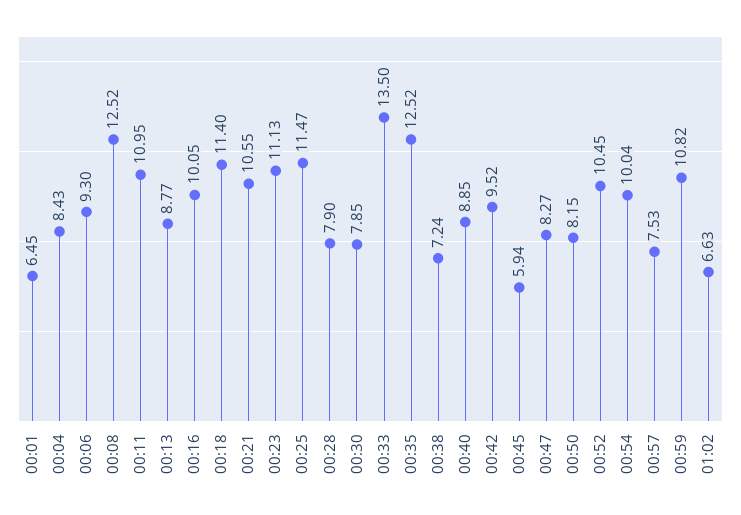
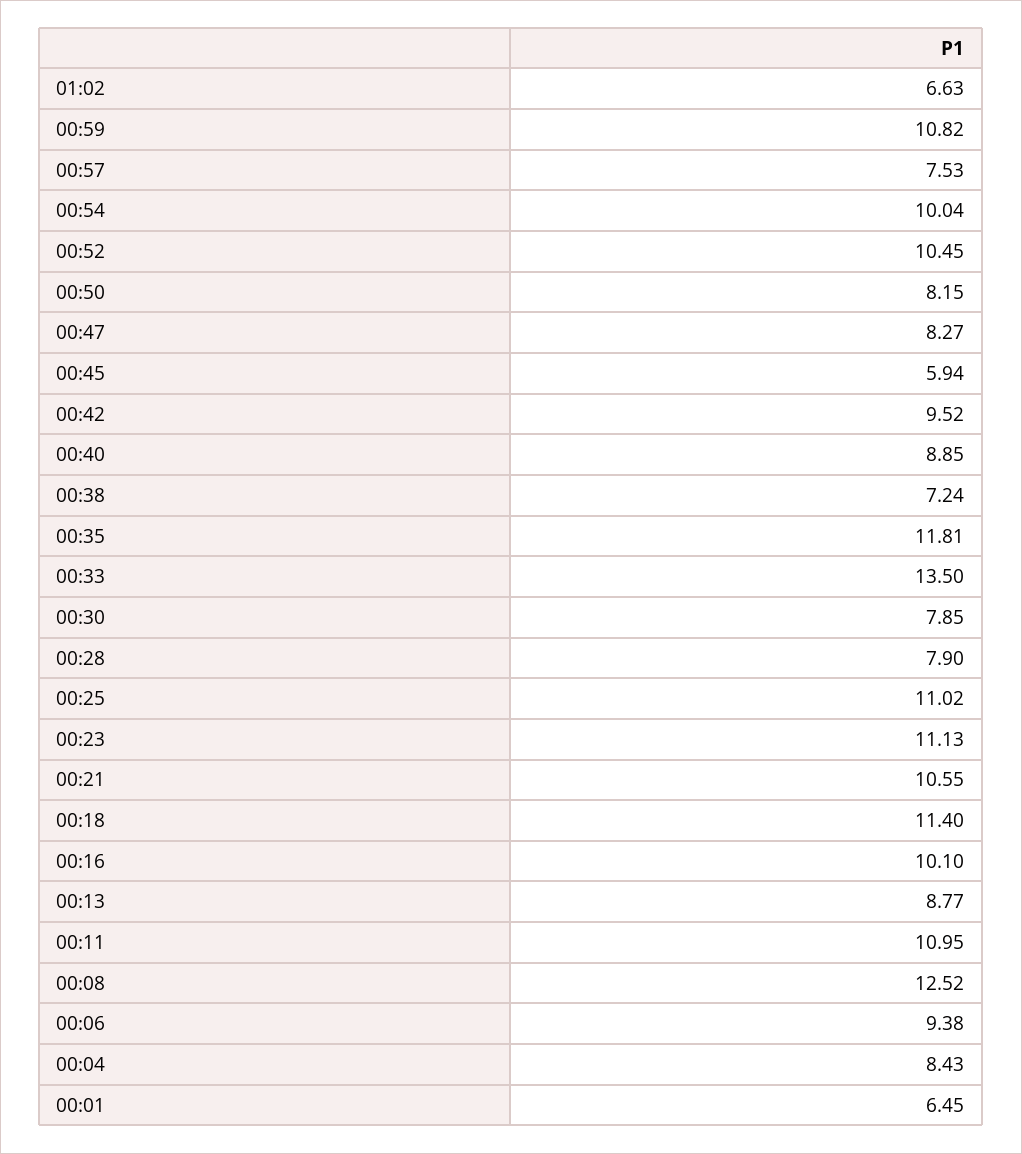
00:06: 9.3 -> 9.38
00:16: 10.05 -> 10.1
00:25: 11.47 -> 11.02
00:35: 12.52 -> 11.81

